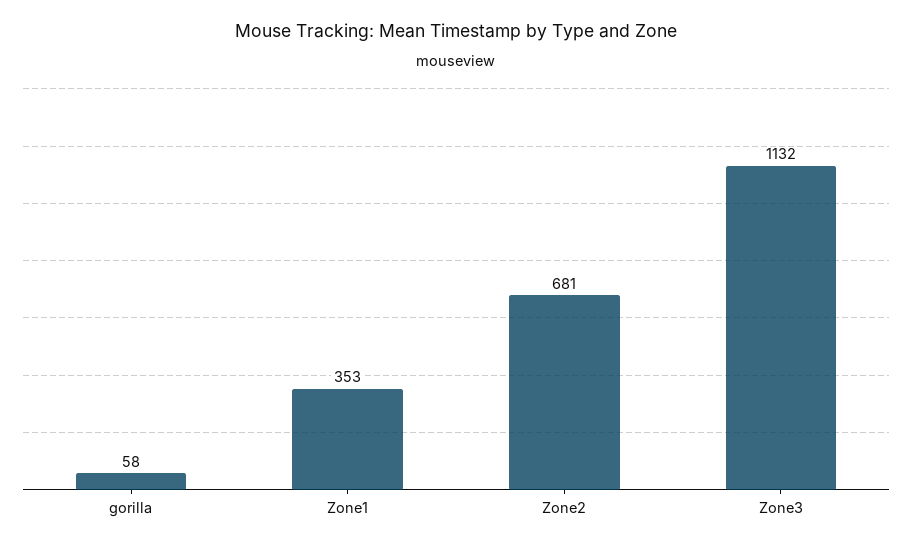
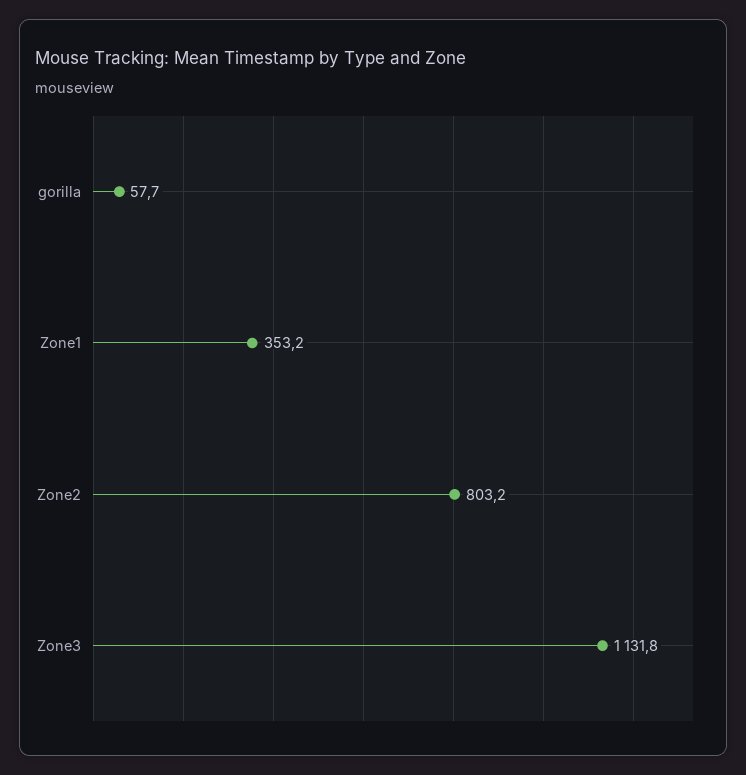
Zone2: 681 -> 803.2

